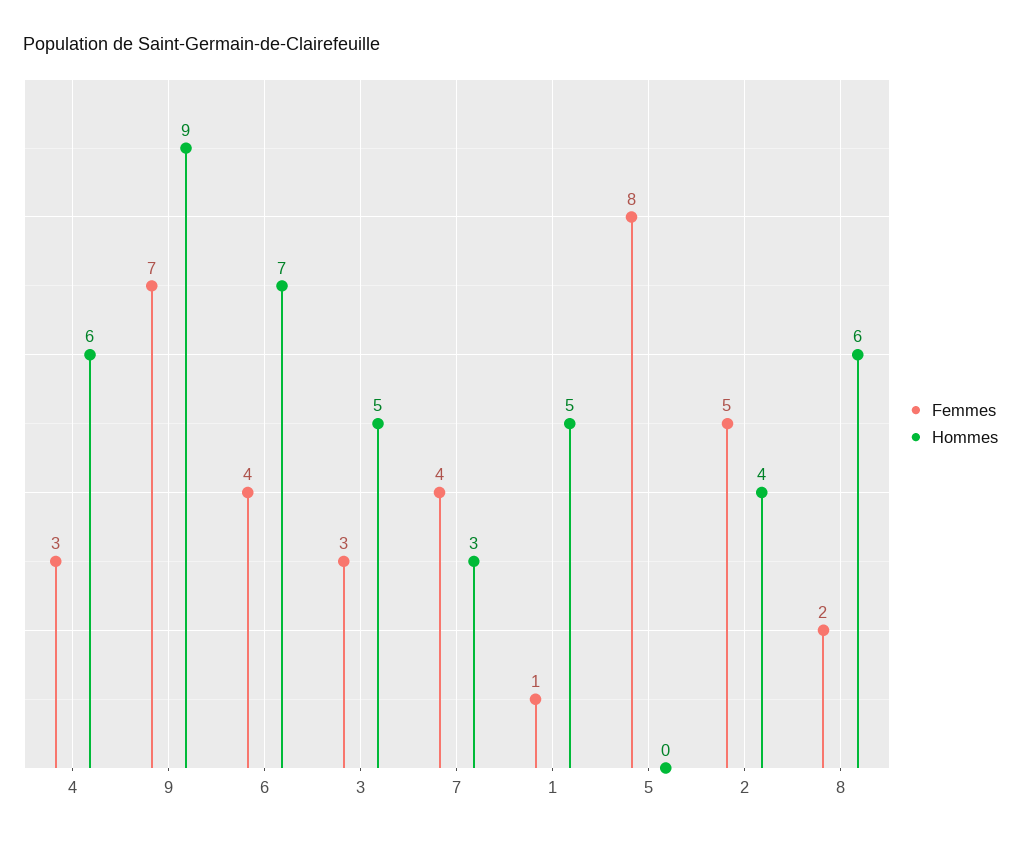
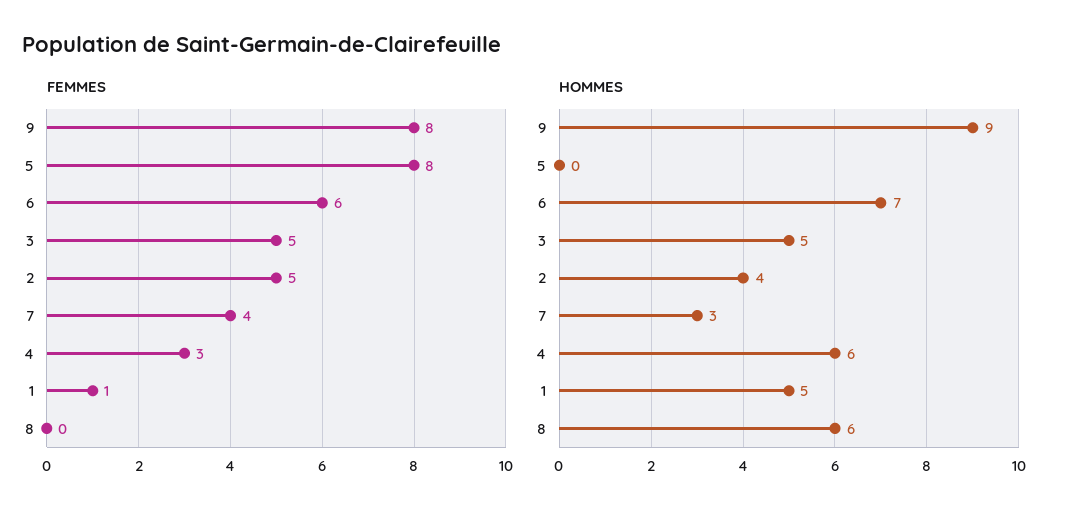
Femmes, 9: 7 -> 8
Femmes, 6: 4 -> 6
Femmes, 3: 3 -> 5
Femmes, 8: 2 -> 0

